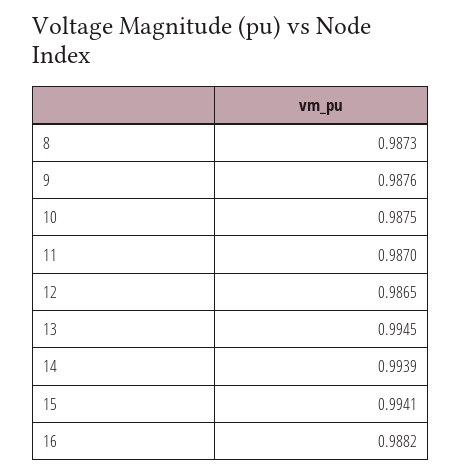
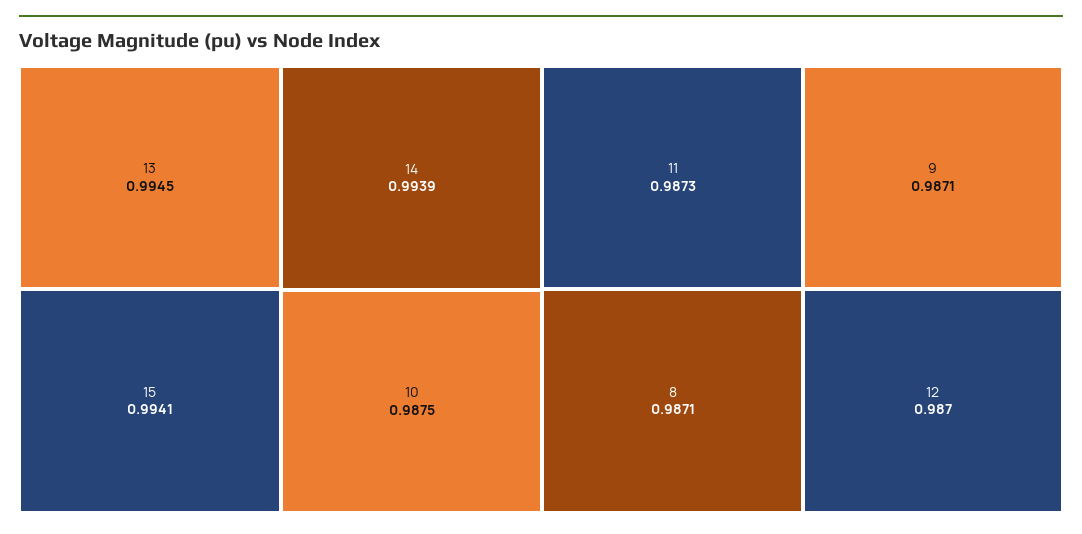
8: 0.9873 -> 0.9871
9: 0.9876 -> 0.9871
11: 0.987 -> 0.9873
12: 0.9865 -> 0.987
16: 0.9882 -> none

